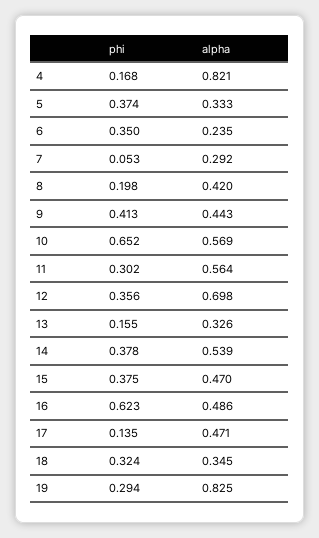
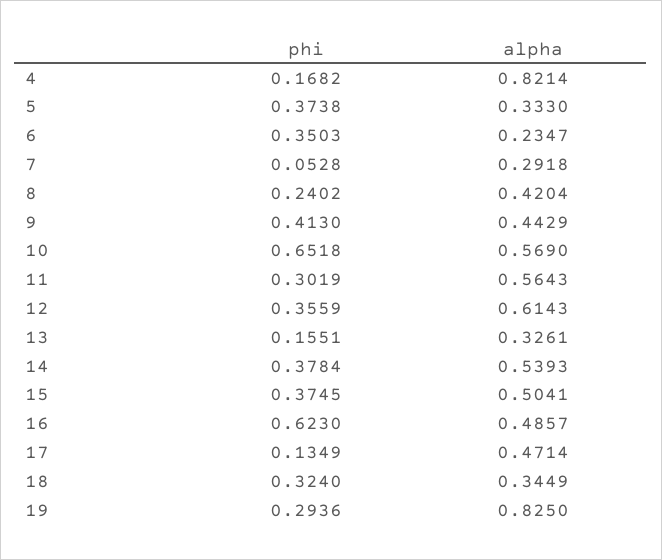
phi, 8: 0.198 -> 0.2402
alpha, 12: 0.698 -> 0.6143
alpha, 15: 0.47 -> 0.5041

